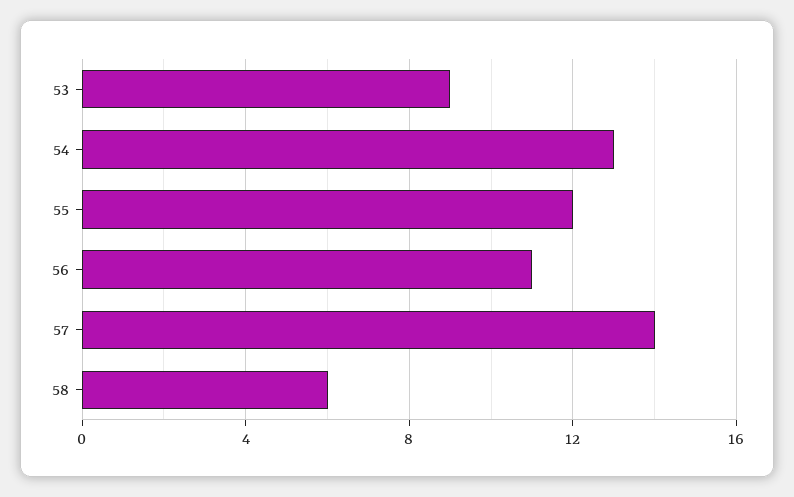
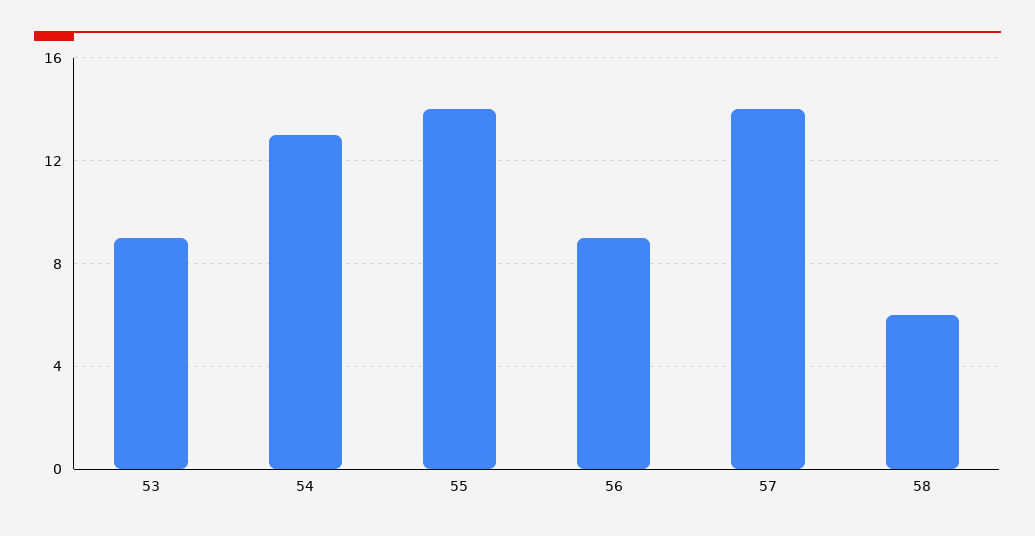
55: 12 -> 14
56: 11 -> 9

